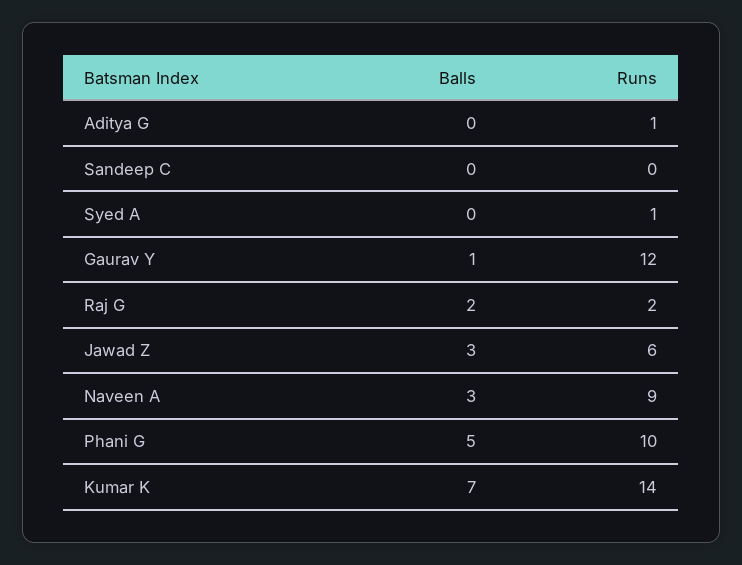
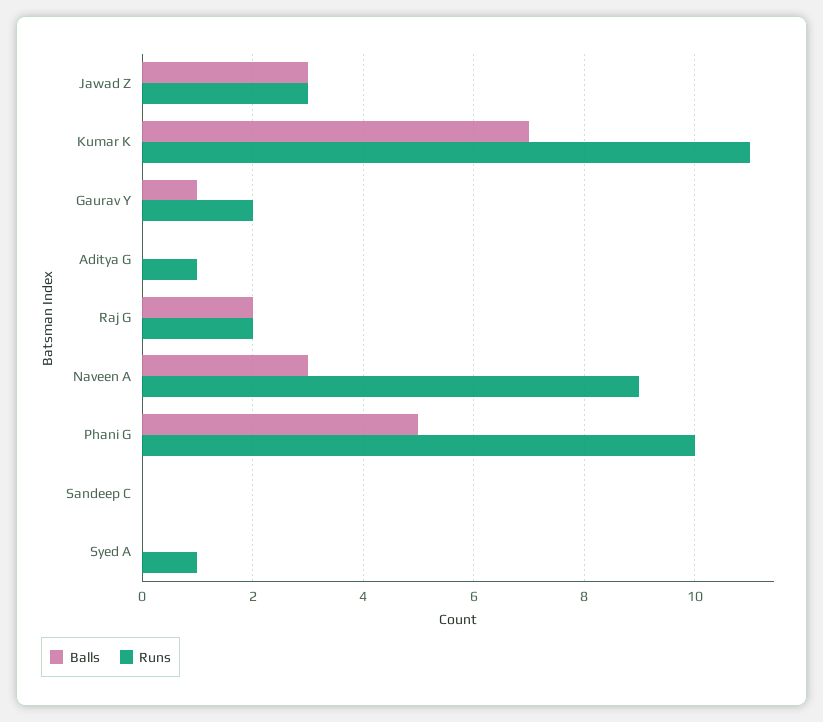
Runs, Gaurav Y: 12 -> 2
Runs, Jawad Z: 6 -> 3
Runs, Kumar K: 14 -> 11

